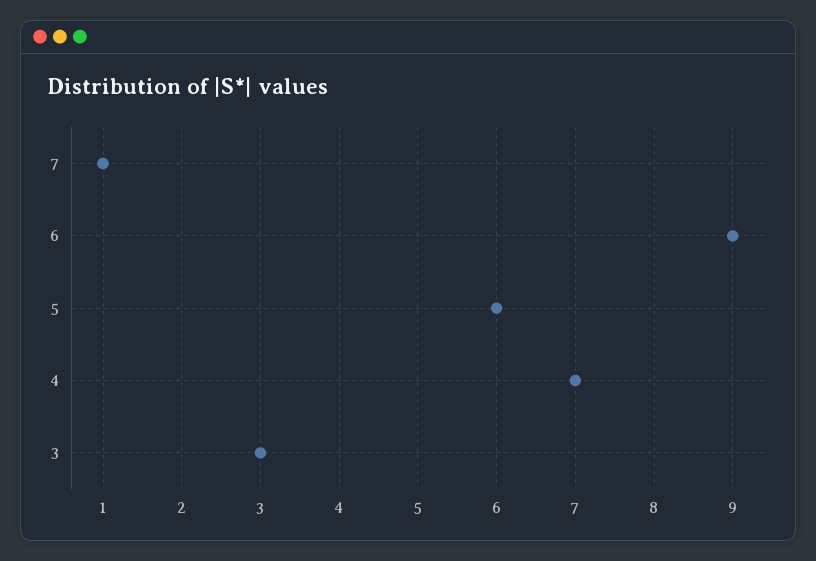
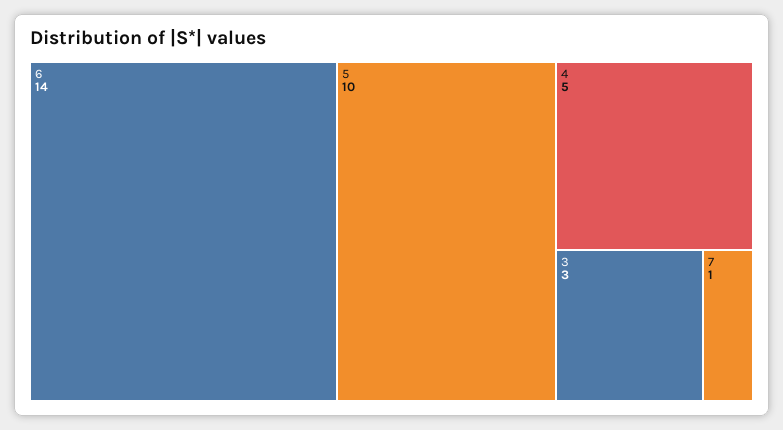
6: 9 -> 14
5: 6 -> 10
4: 7 -> 5

